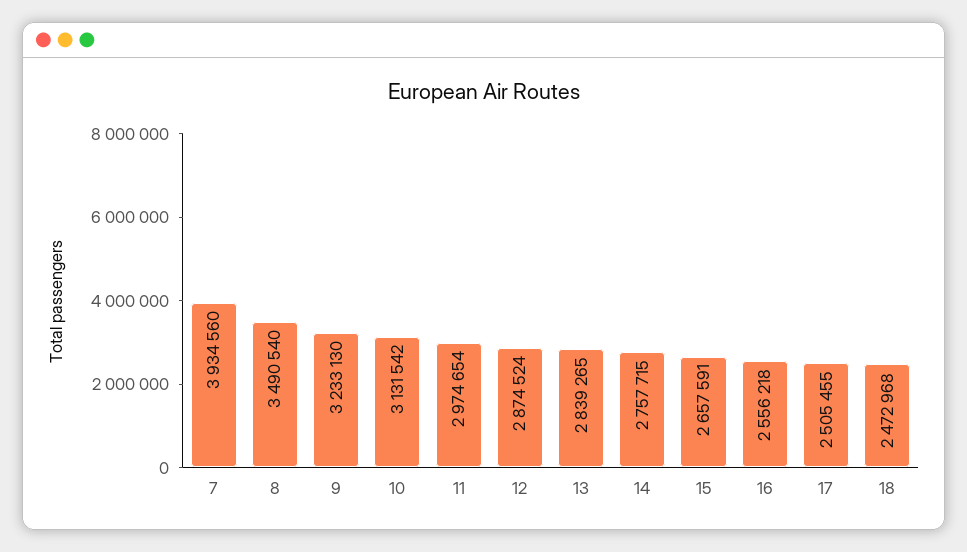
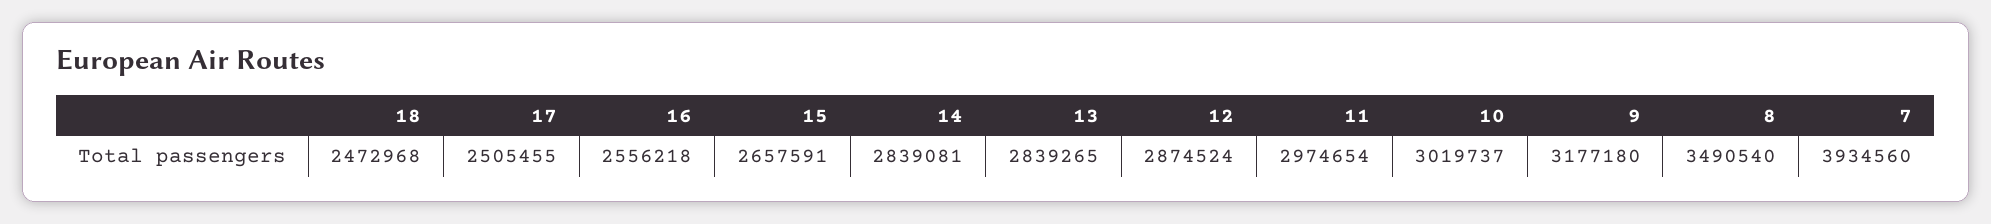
9: 3233130 -> 3177180
10: 3131542 -> 3019737
14: 2757715 -> 2839081

